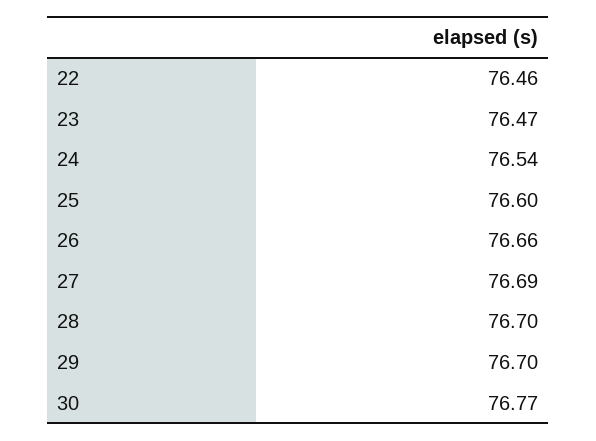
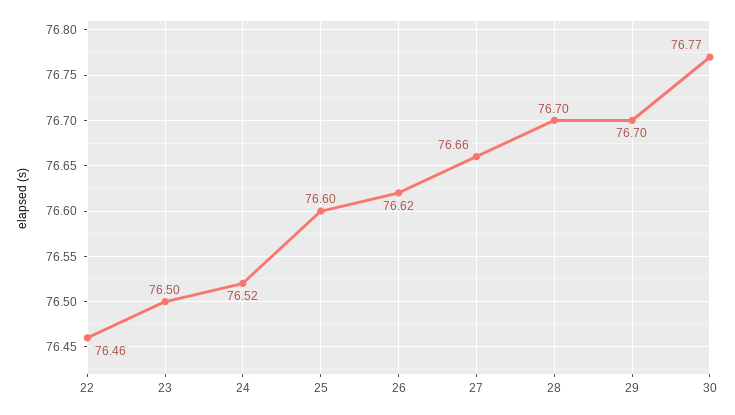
23: 76.47 -> 76.5
24: 76.54 -> 76.52
26: 76.66 -> 76.62
27: 76.69 -> 76.66

